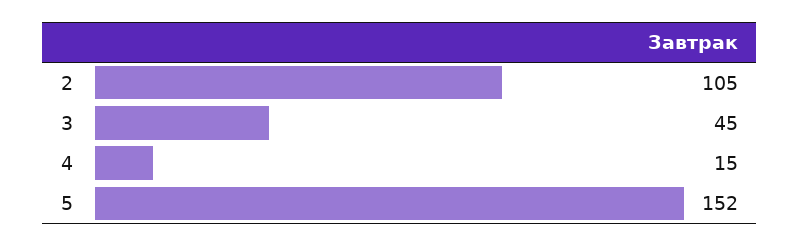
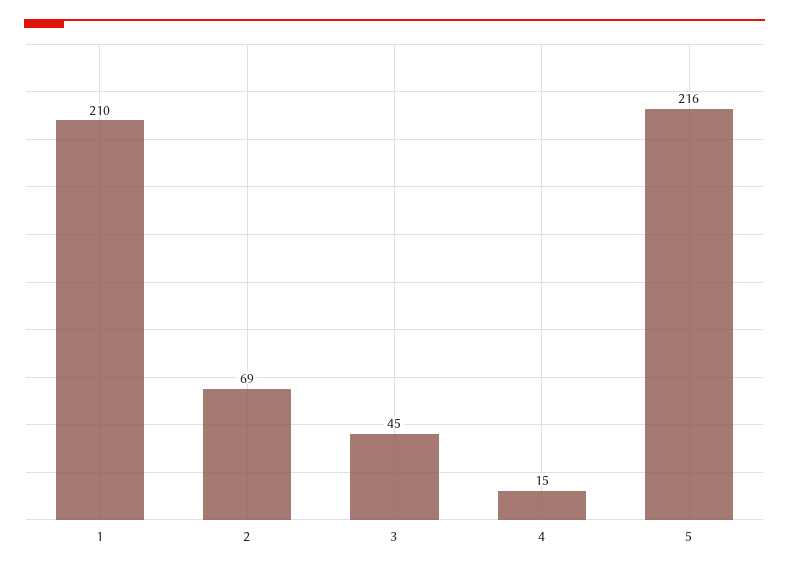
2: 105 -> 69
5: 152 -> 216
1: none -> 210

